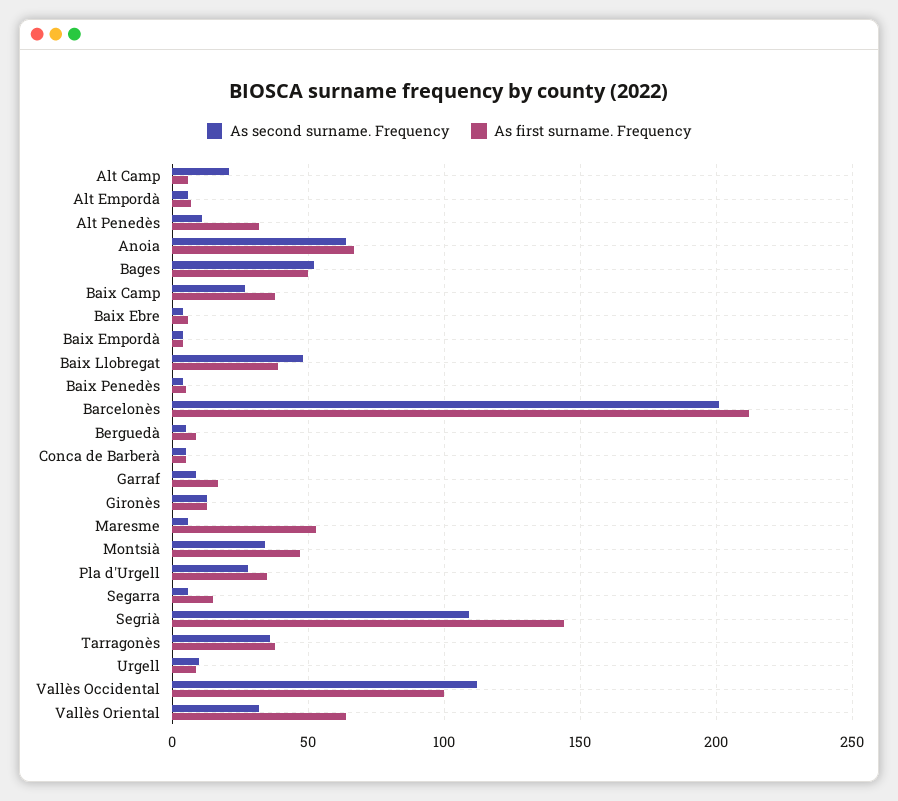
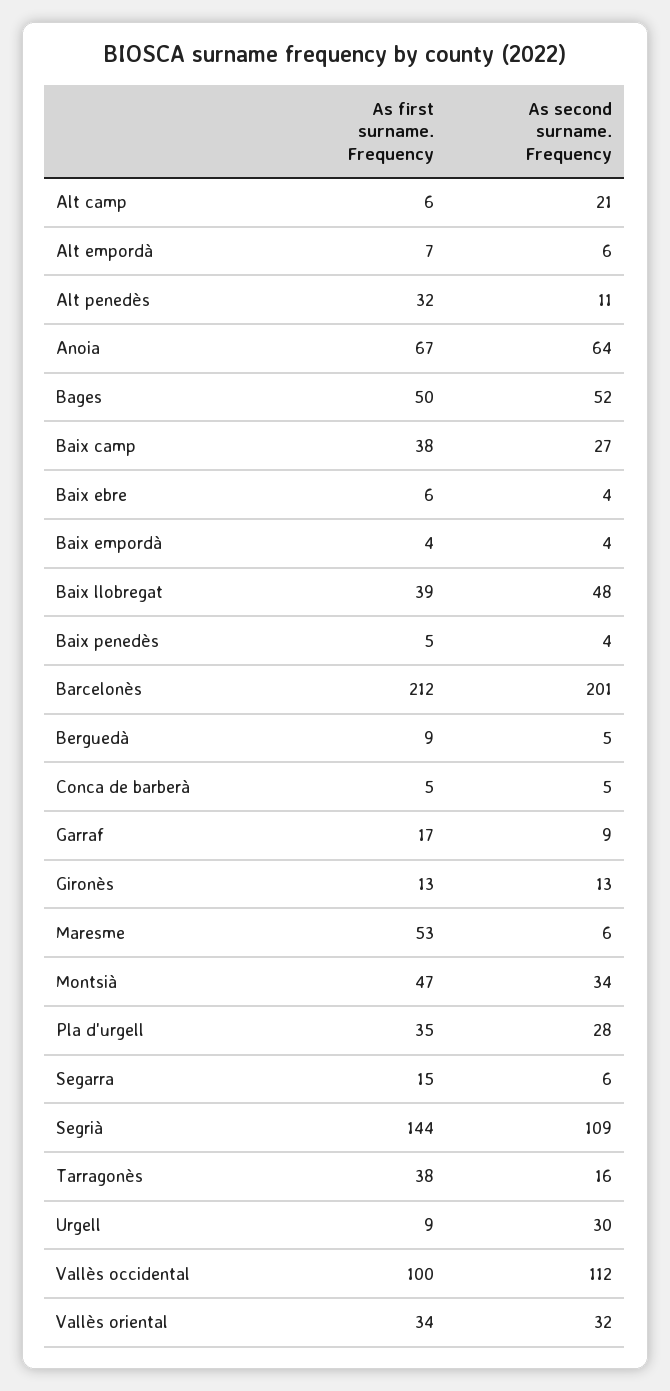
As second surname. Frequency, Tarragonès: 35 -> 16
As second surname. Frequency, Urgell: 10 -> 30
As first surname. Frequency, Vallès Oriental: 65 -> 34

